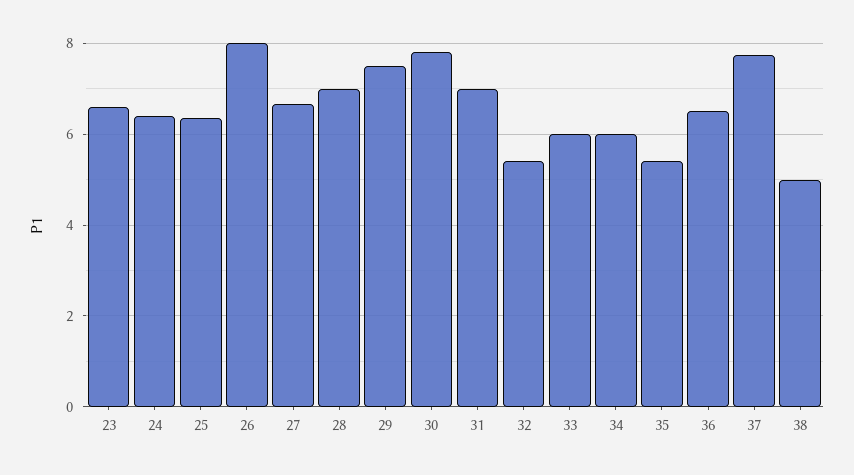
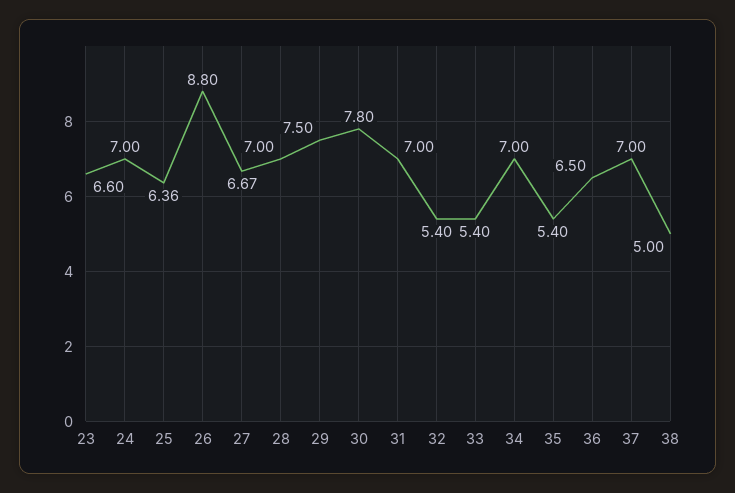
24: 6.4 -> 7
26: 8 -> 8.8
33: 6 -> 5.4
34: 6 -> 7
37: 7.8 -> 7

